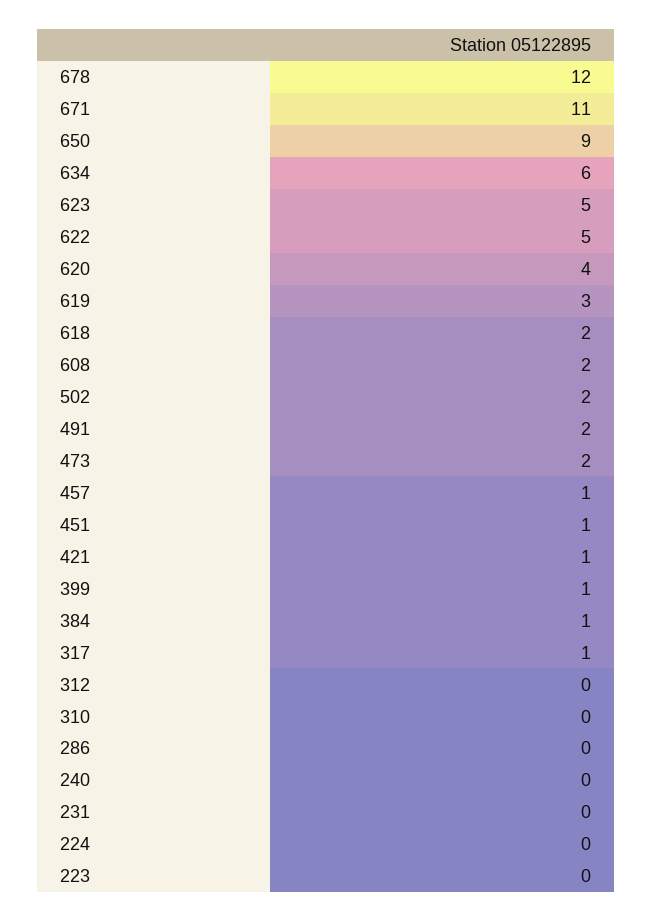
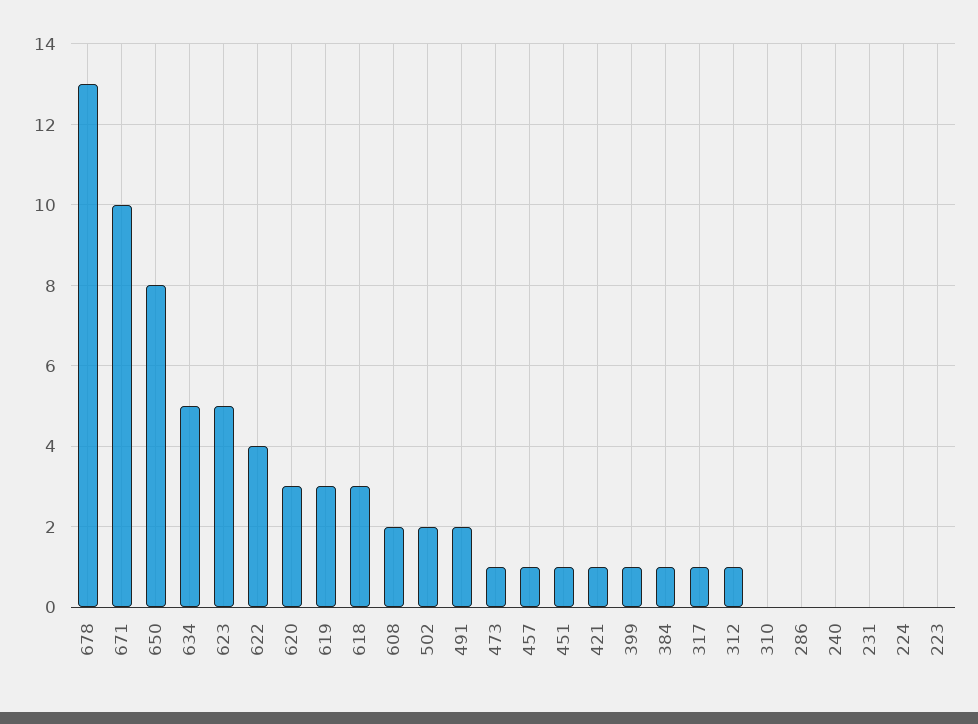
678: 12 -> 13
671: 11 -> 10
650: 9 -> 8
634: 6 -> 5
622: 5 -> 4
620: 4 -> 3
618: 2 -> 3
473: 2 -> 1
312: 0 -> 1

